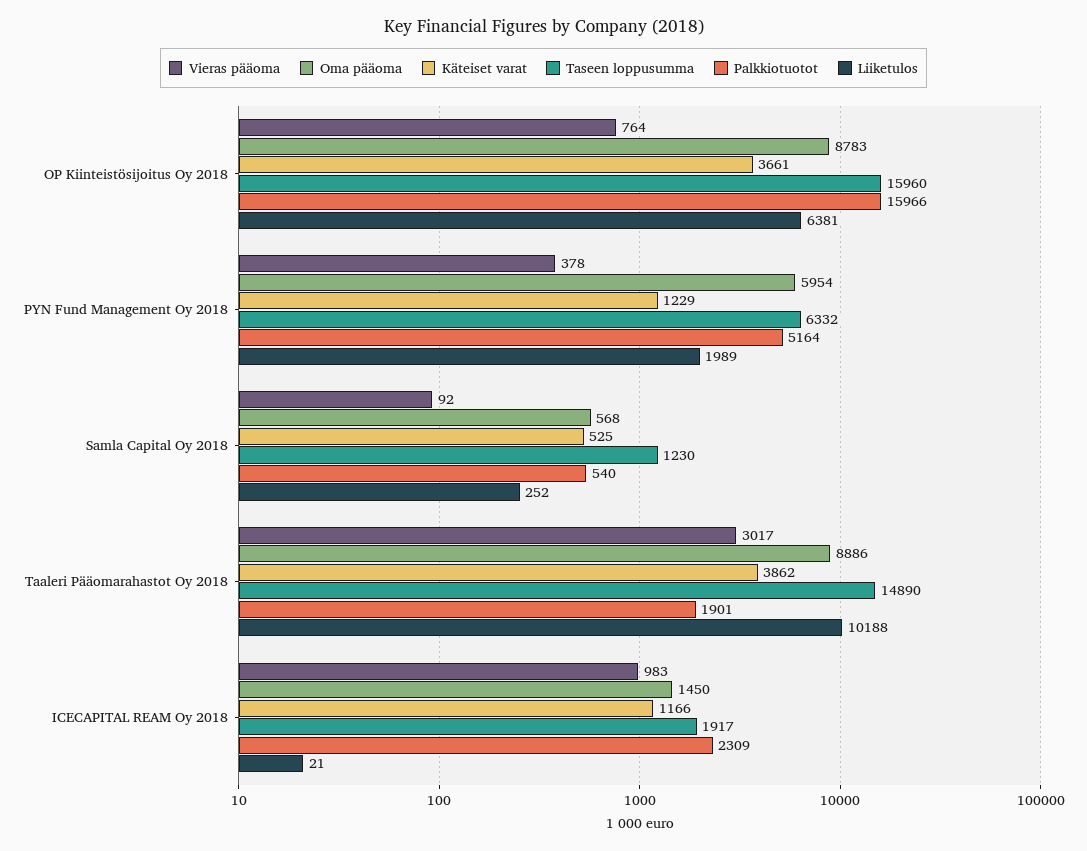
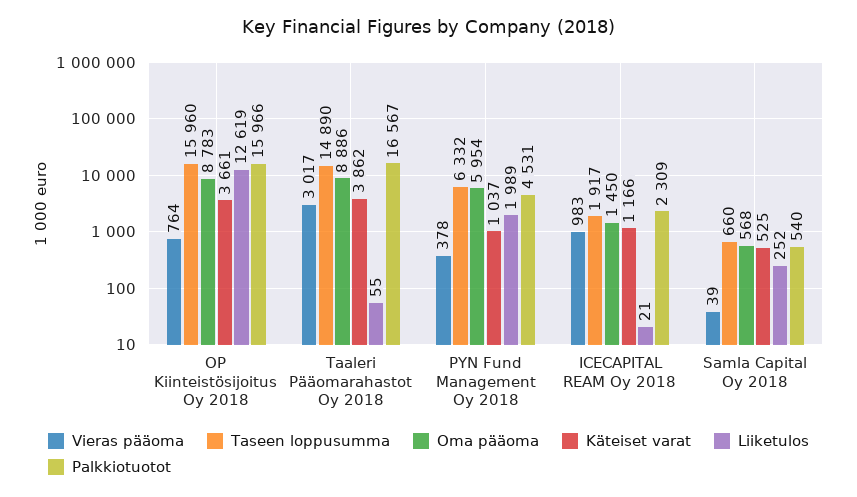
Liiketulos, OP Kiinteistösijoitus Oy 2018: 6381 -> 12619
Käteiset varat, PYN Fund Management Oy 2018: 1229 -> 1037
Palkkiotuotot, PYN Fund Management Oy 2018: 5164 -> 4531
Vieras pääoma, Samla Capital Oy 2018: 92 -> 39
Taseen loppusumma, Samla Capital Oy 2018: 1230 -> 660
Palkkiotuotot, Taaleri Pääomarahastot Oy 2018: 1901 -> 16567
Liiketulos, Taaleri Pääomarahastot Oy 2018: 10188 -> 55

